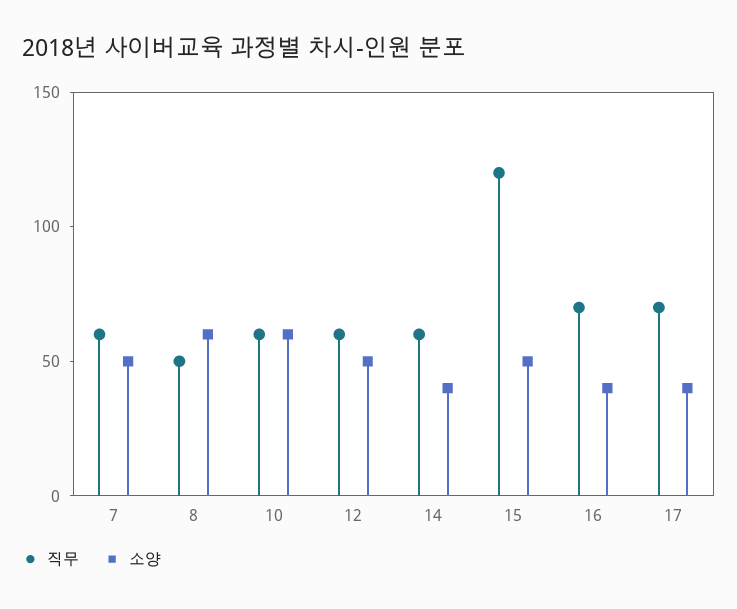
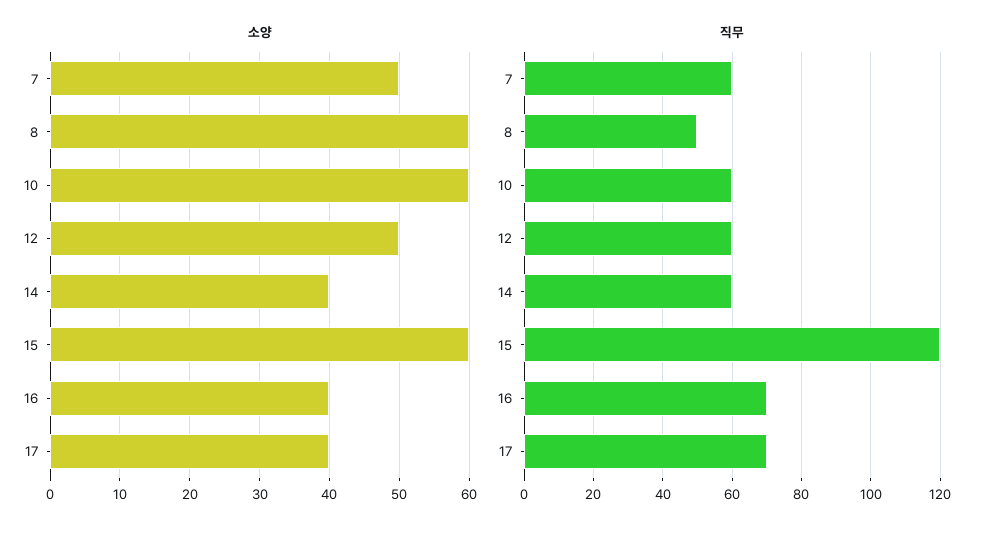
소양, 15: 50 -> 60

